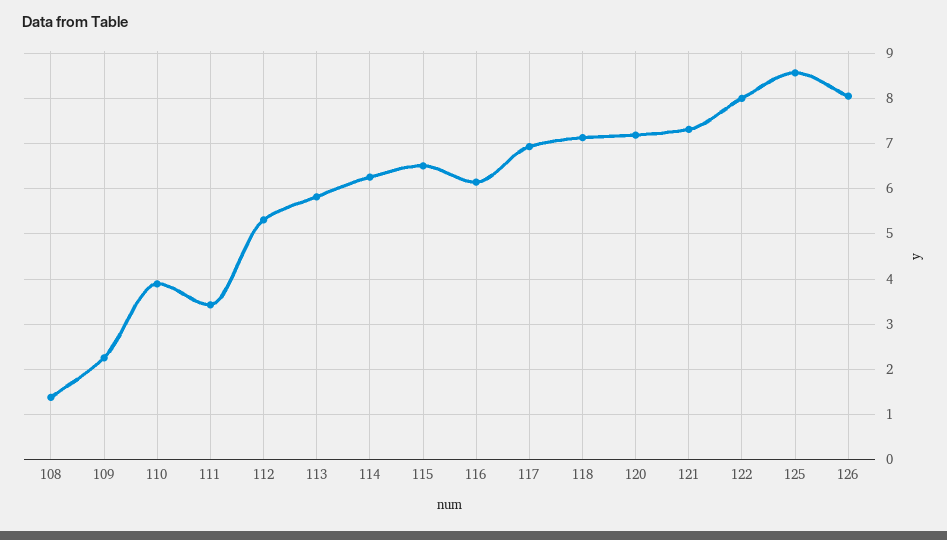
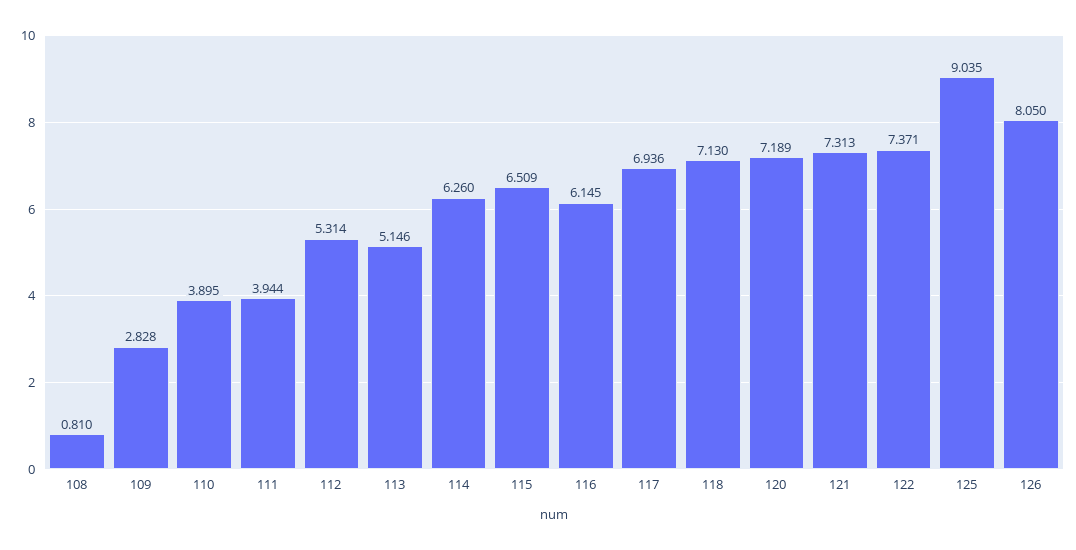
108: 1.4 -> 0.81
109: 2.2 -> 2.828
111: 3.4 -> 3.944
113: 5.8 -> 5.146
122: 8 -> 7.371
125: 8.6 -> 9.035

